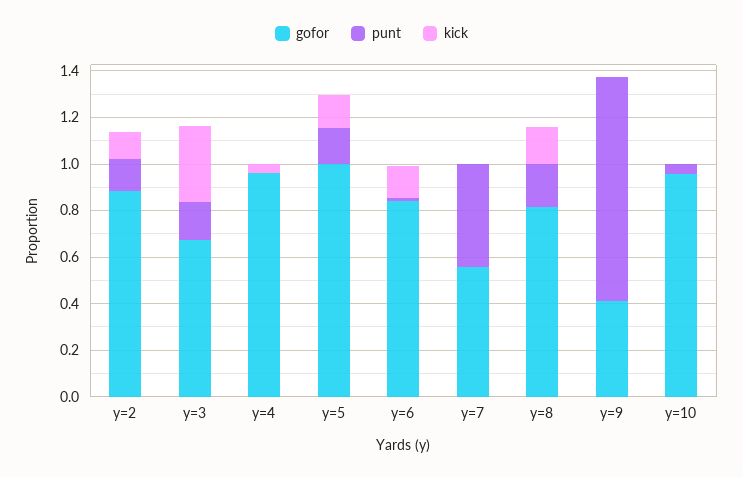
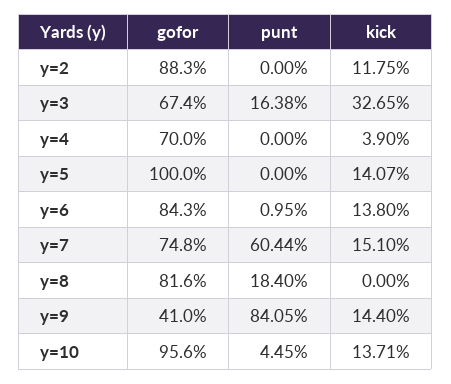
punt, y=2: 0.15 -> 0
gofor, y=4: 0.95 -> 0.7
punt, y=5: 0.15 -> 0
gofor, y=7: 0.55 -> 0.748
punt, y=7: 0.45 -> 0.6044
kick, y=7: 0 -> 0.151
kick, y=8: 0.15 -> 0
punt, y=9: 0.95 -> 0.8405
kick, y=9: 0 -> 0.144
kick, y=10: 0 -> 0.1371

